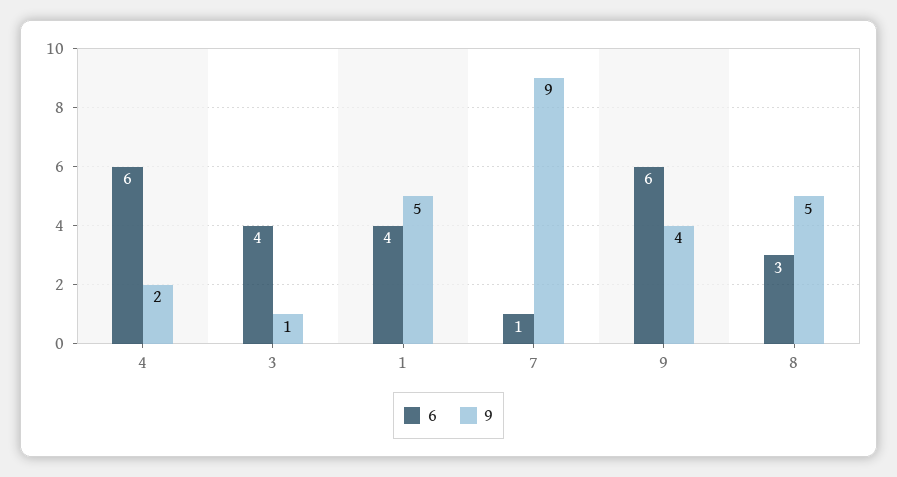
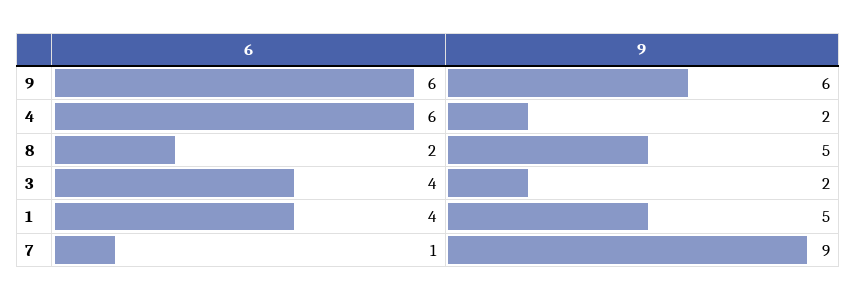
9, 3: 1 -> 2
9, 9: 4 -> 6
6, 8: 3 -> 2

